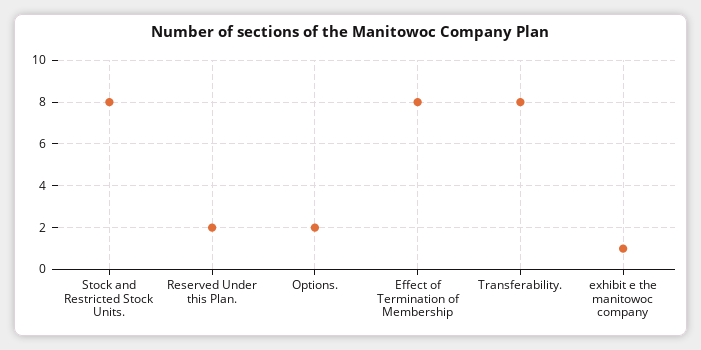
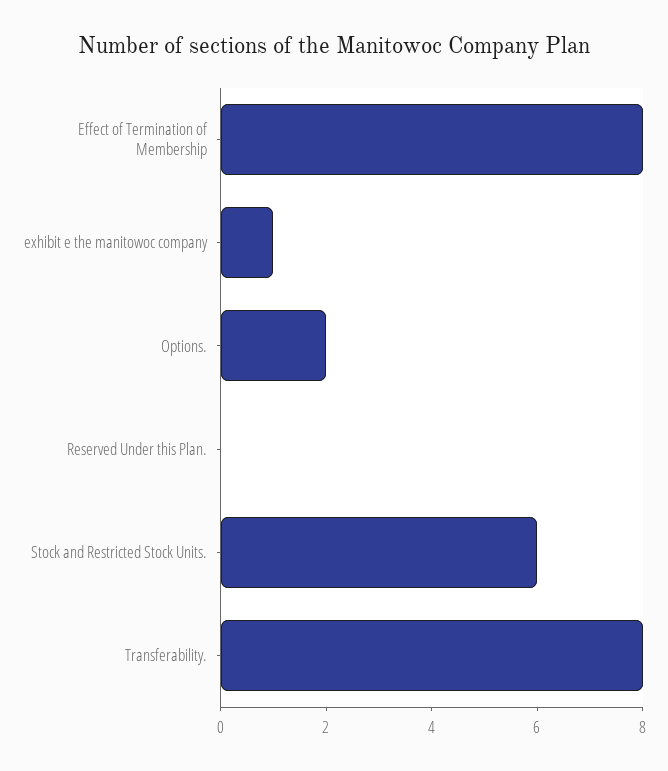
Stock and Restricted Stock Units.: 8 -> 6
Reserved Under this Plan.: 2 -> 0

